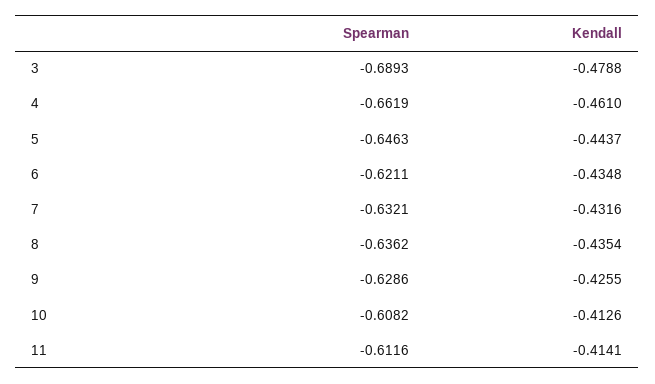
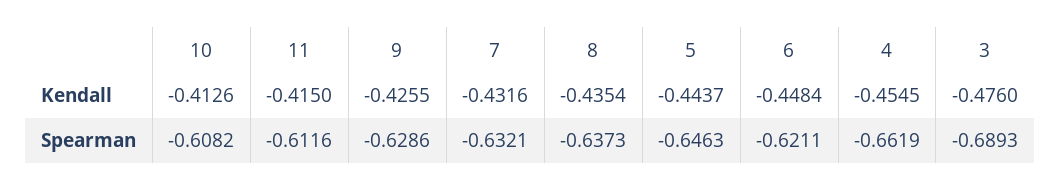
Kendall, 3: -0.4788 -> -0.476
Kendall, 4: -0.461 -> -0.4545
Kendall, 6: -0.4348 -> -0.4484
Spearman, 8: -0.6362 -> -0.6373
Kendall, 11: -0.4141 -> -0.415

